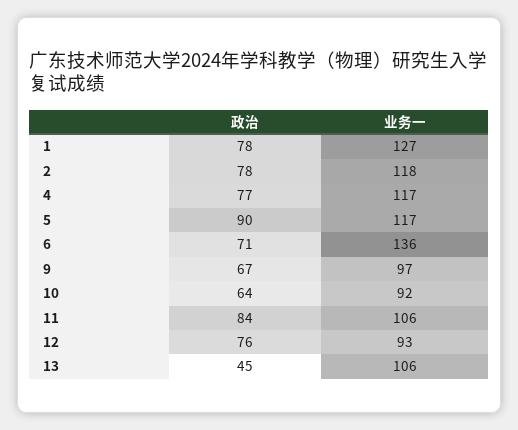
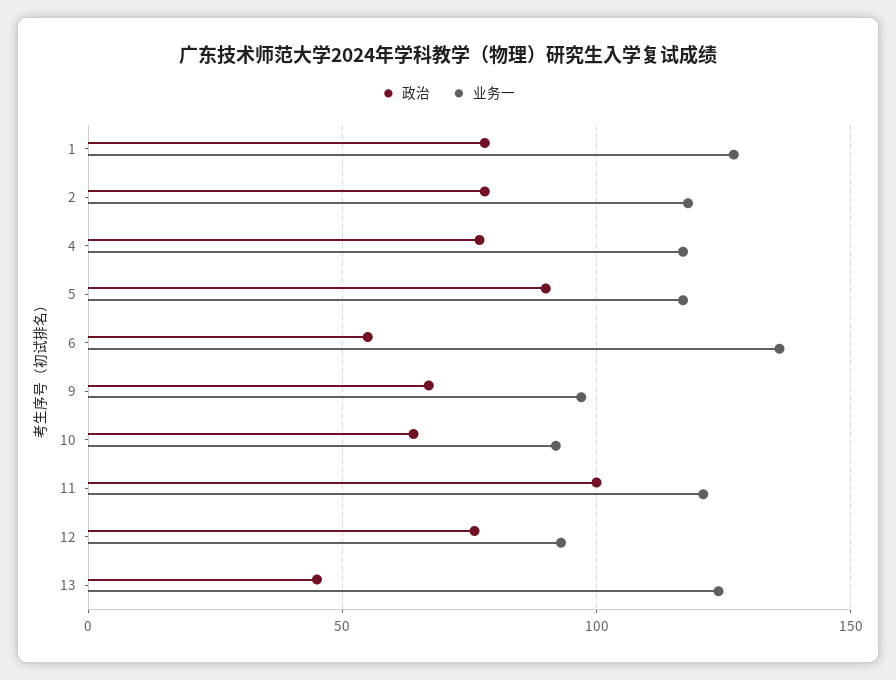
政治, 6: 71 -> 55
政治, 11: 84 -> 100
业务一, 11: 106 -> 120
业务一, 13: 106 -> 125

